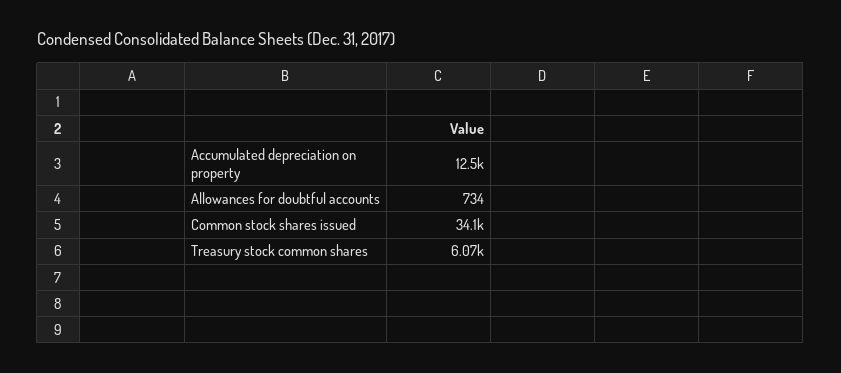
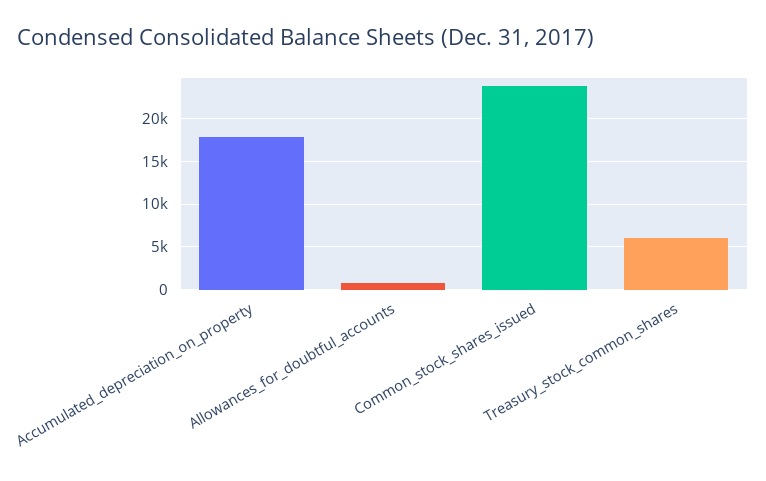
Accumulated depreciation on property: 12500 -> 18000
Common stock shares issued: 34100 -> 24000

